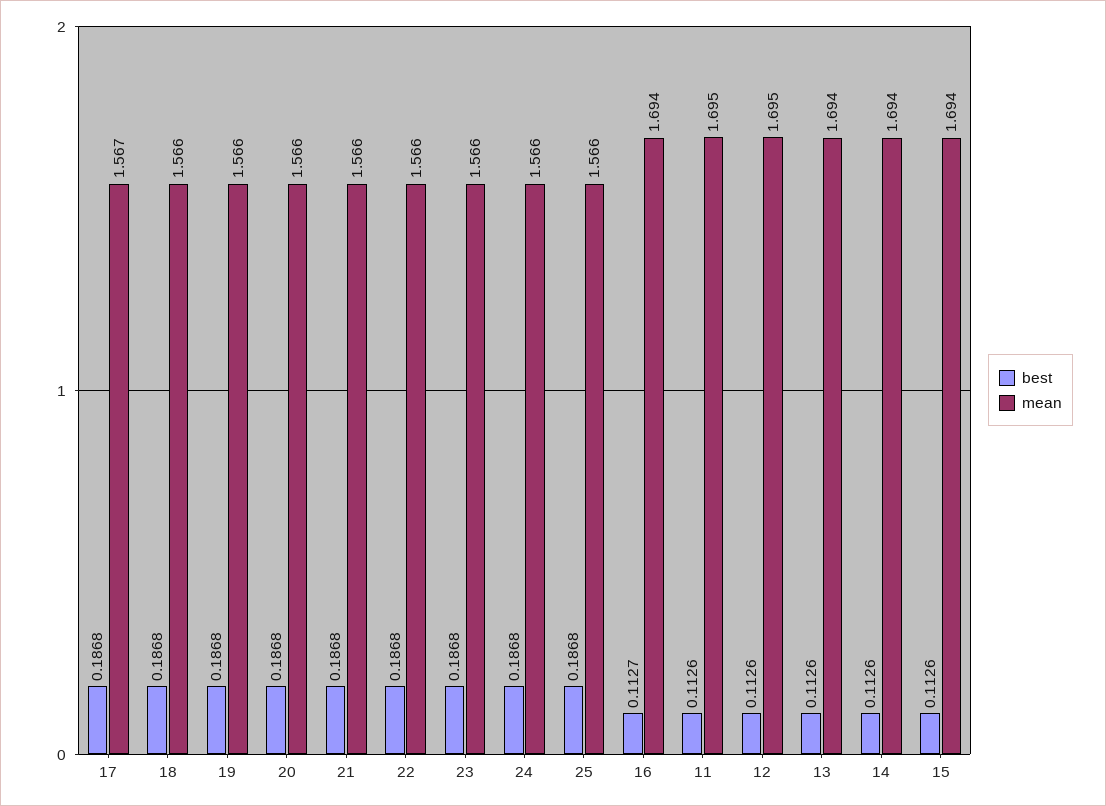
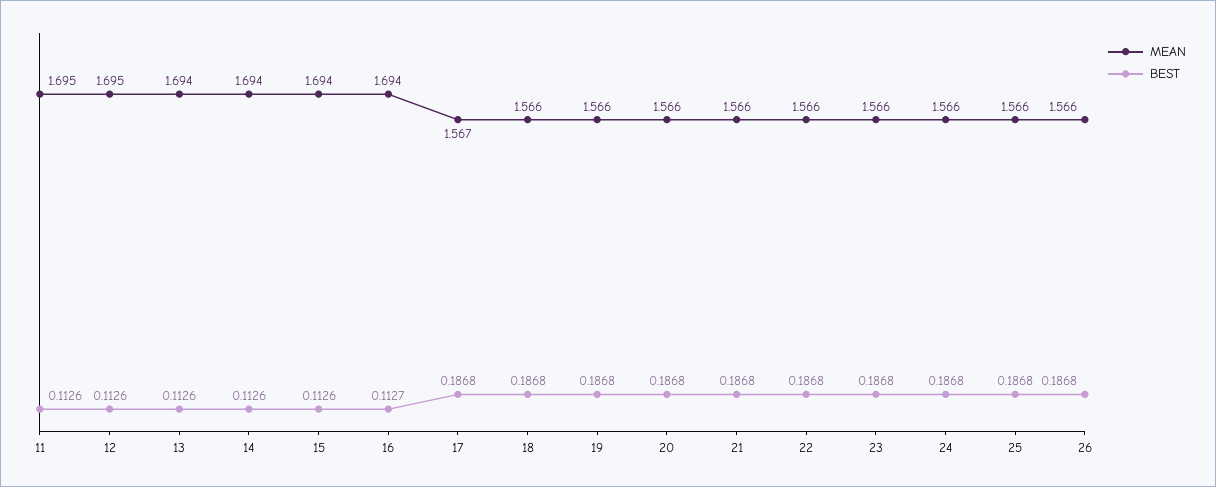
mean, 26: none -> 1.566
best, 26: none -> 0.1868

